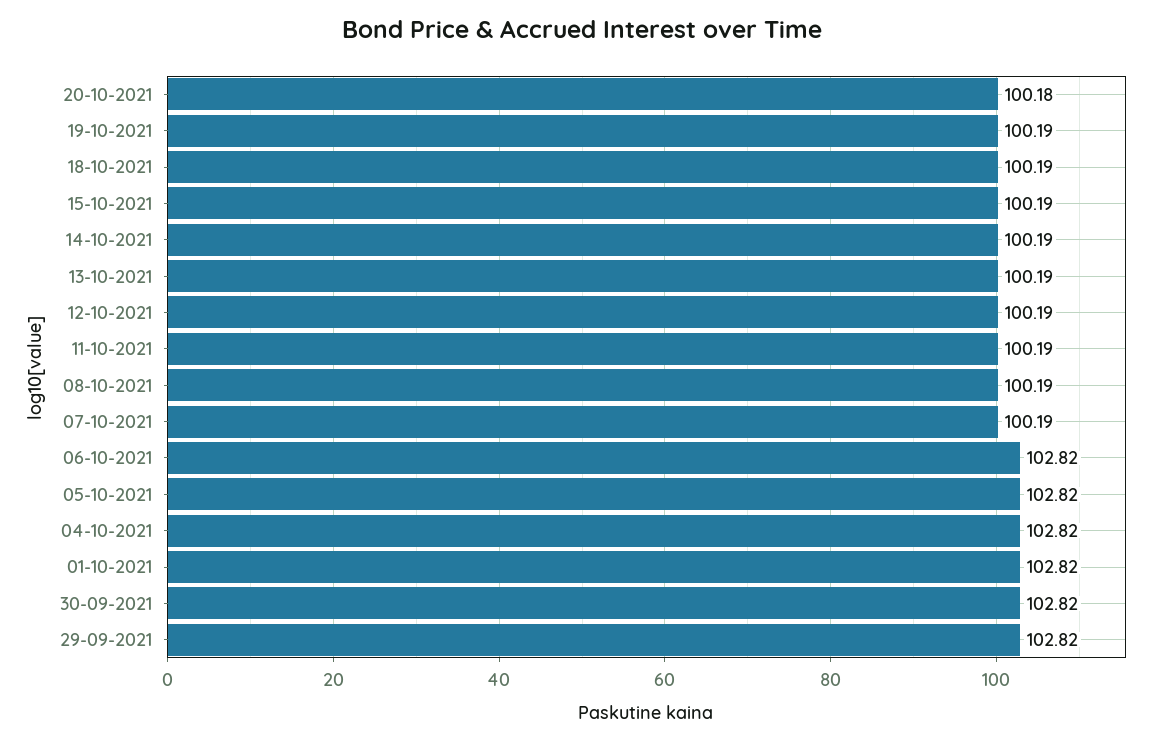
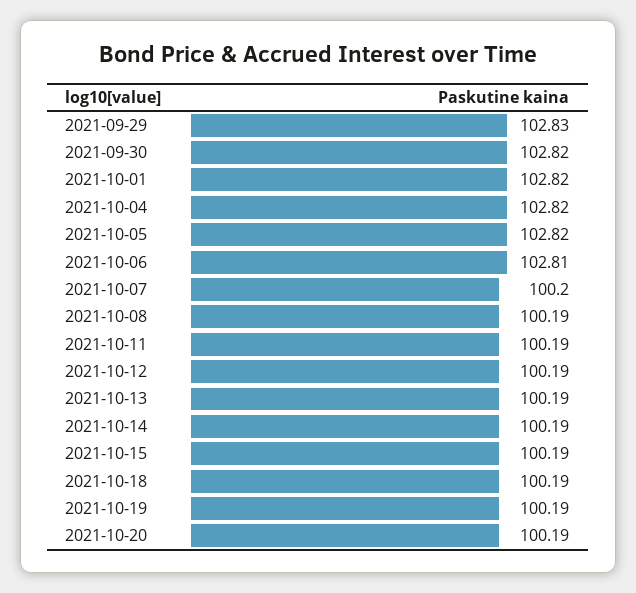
20-10-2021: 100.18 -> 100.19
07-10-2021: 100.19 -> 100.2
06-10-2021: 102.82 -> 102.81
29-09-2021: 102.82 -> 102.83

